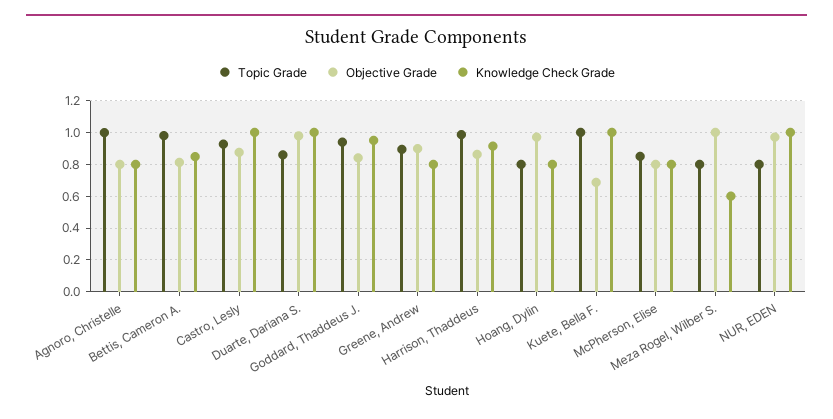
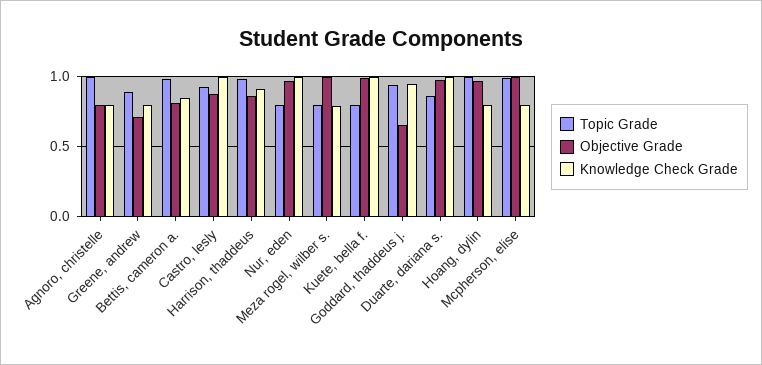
Objective Grade, Goddard, Thaddeus J.: 0.85 -> 0.65
Objective Grade, Greene, Andrew: 0.9 -> 0.7
Topic Grade, Hoang, Dylin: 0.8 -> 1
Topic Grade, Kuete, Bella F.: 1 -> 0.8
Objective Grade, Kuete, Bella F.: 0.7 -> 1
Topic Grade, McPherson, Elise: 0.85 -> 1
Objective Grade, McPherson, Elise: 0.8 -> 1
Knowledge Check Grade, Meza Rogel, Wilber S.: 0.6 -> 0.8

